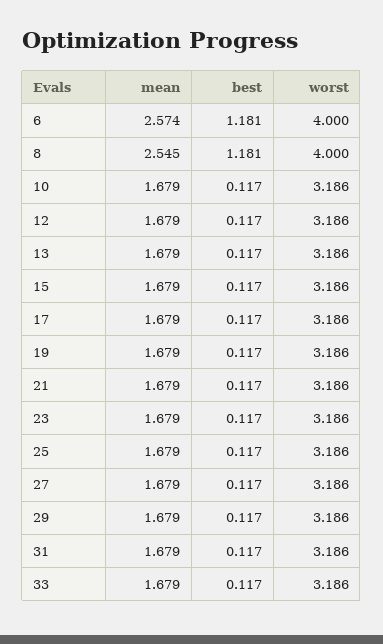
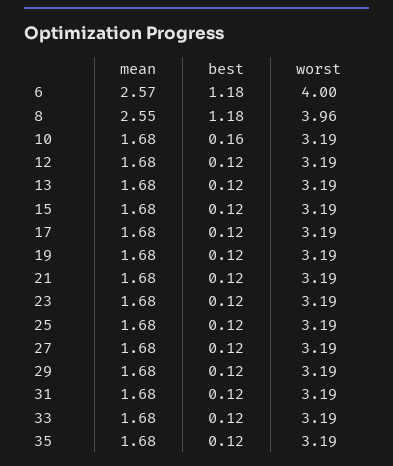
worst, 8: 4 -> 3.96
best, 10: 0.117 -> 0.16
mean, 35: none -> 1.68
best, 35: none -> 0.12
worst, 35: none -> 3.19

